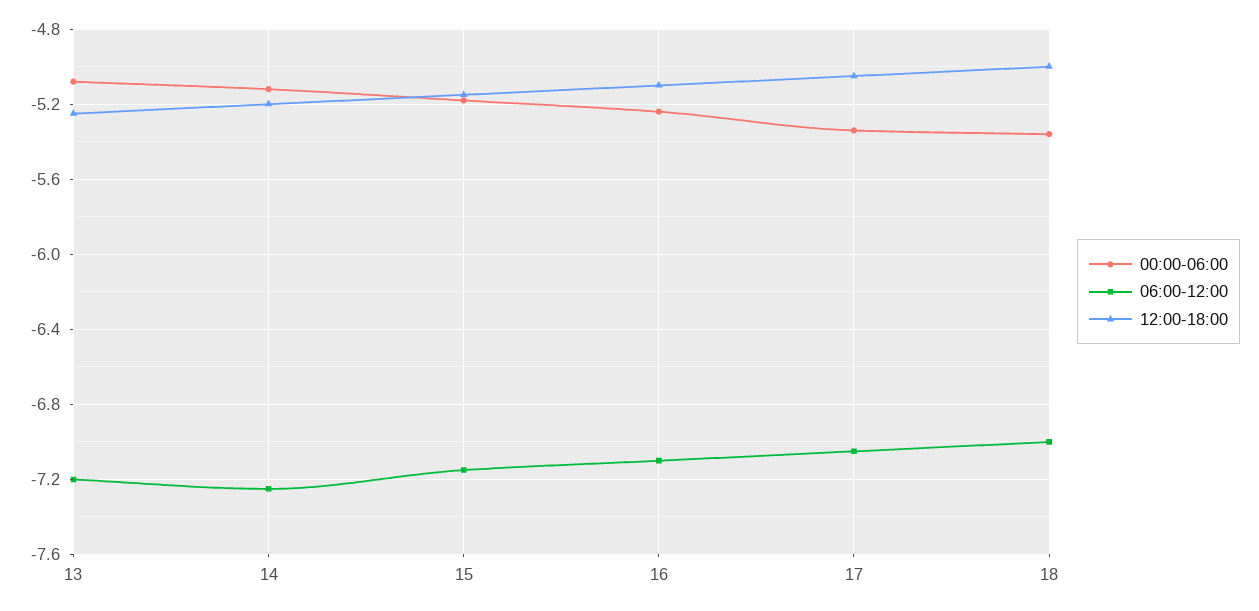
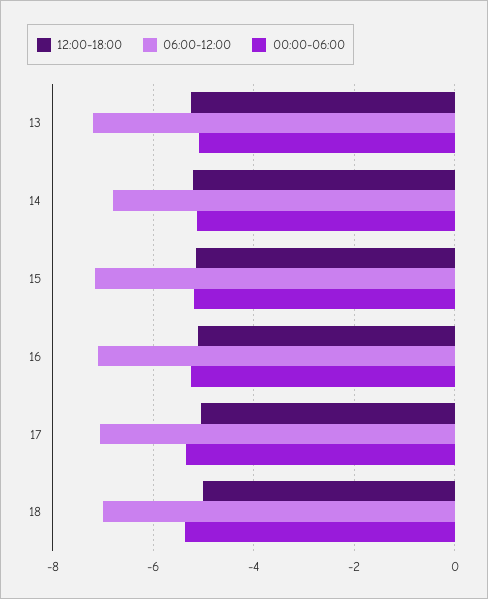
06:00-12:00, 14: -7.25 -> -6.8

